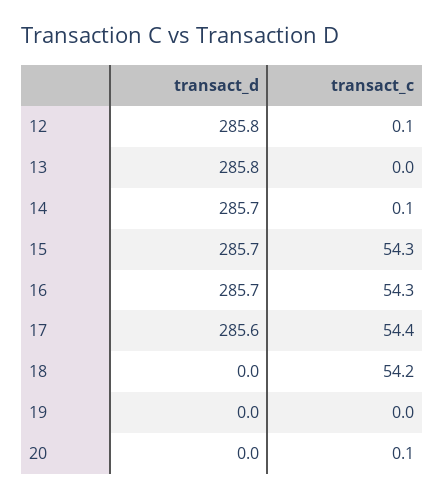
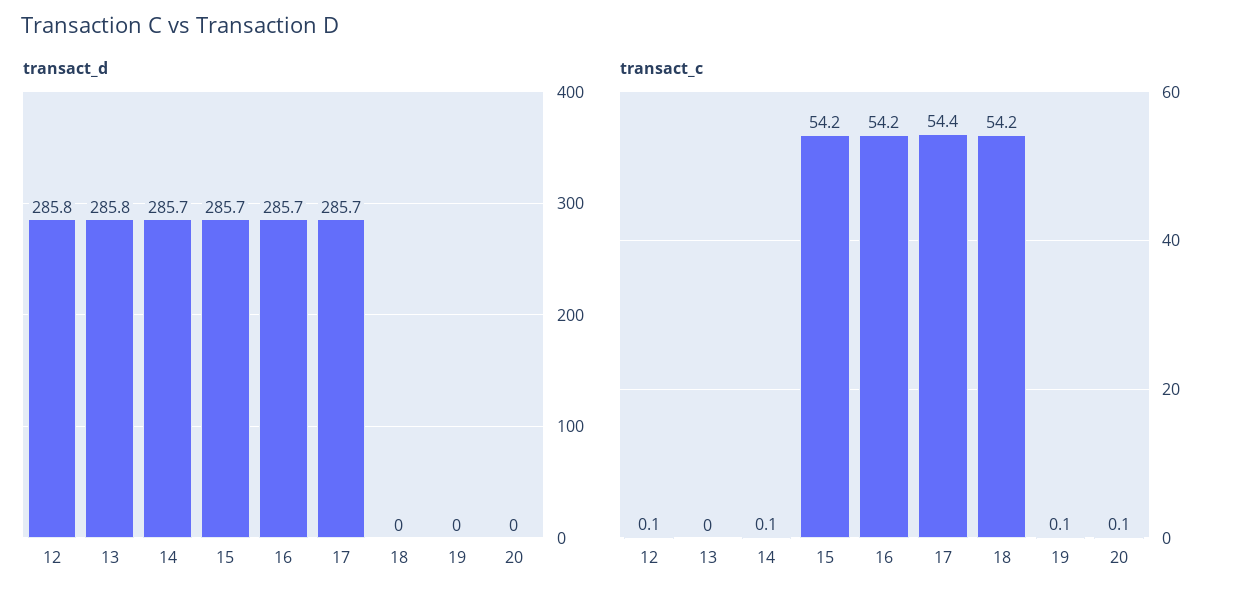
transact_c, 15: 54.3 -> 54.2
transact_c, 16: 54.3 -> 54.2
transact_d, 17: 285.6 -> 285.7
transact_c, 19: 0 -> 0.1

